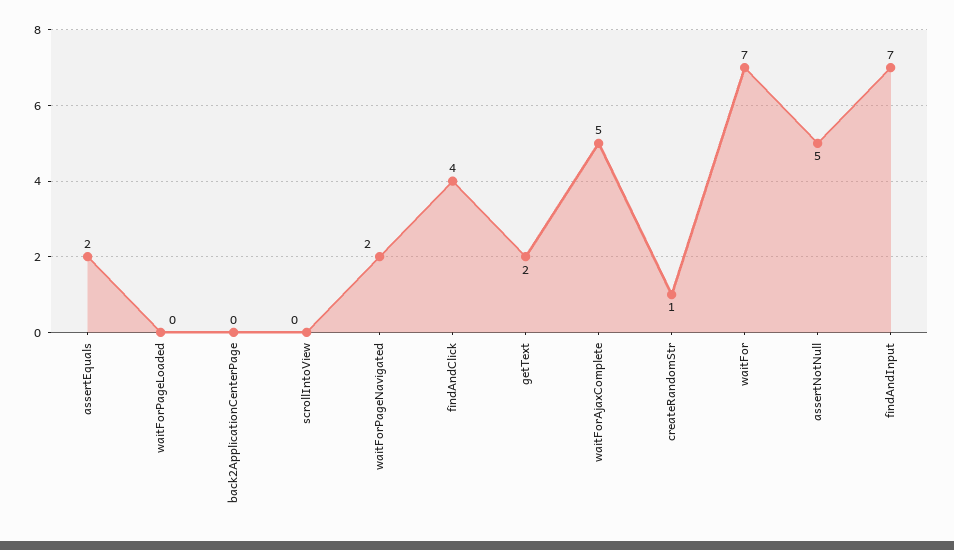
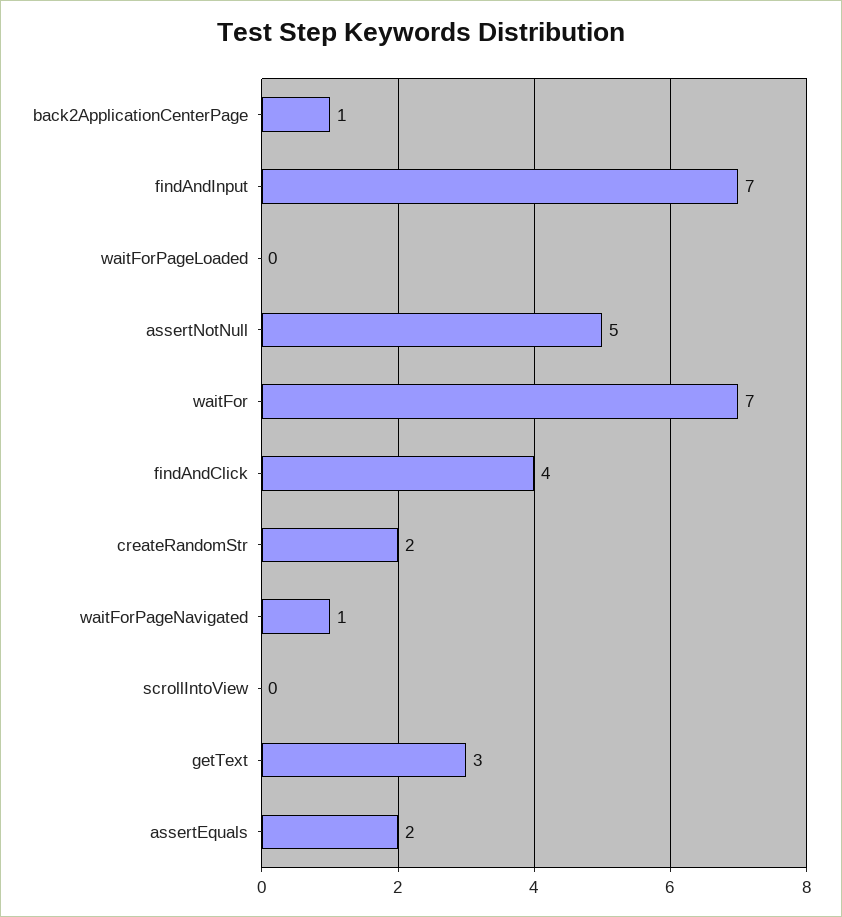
back2ApplicationCenterPage: 0 -> 1
waitForPageNavigated: 2 -> 1
getText: 2 -> 3
waitForAjaxComplete: 5 -> none
createRandomStr: 1 -> 2

